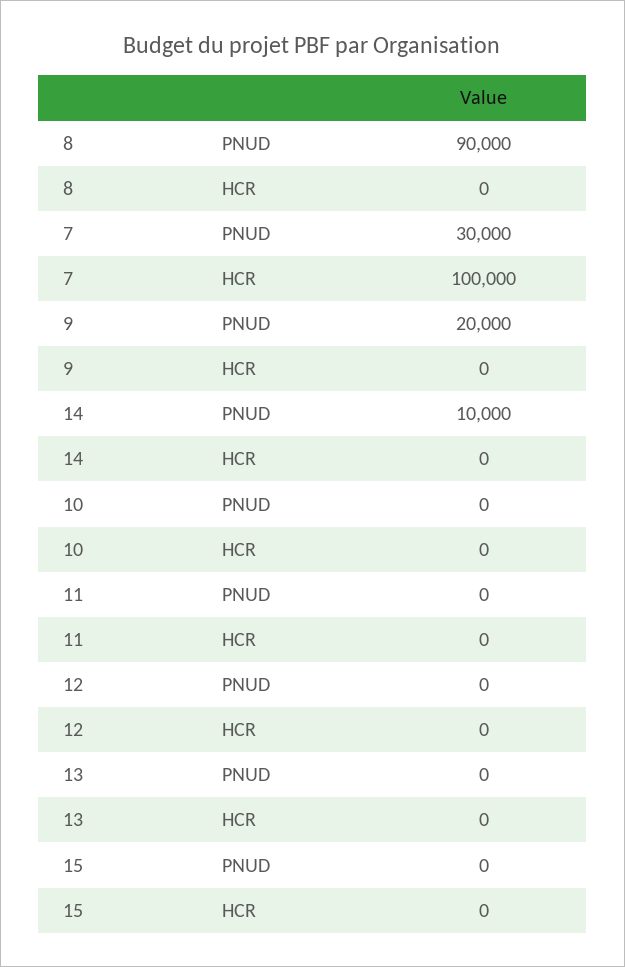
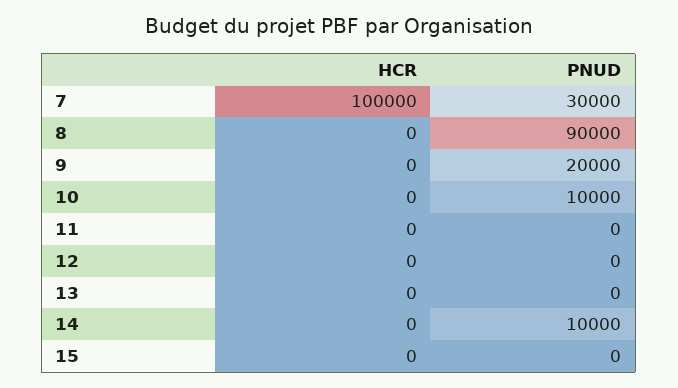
10, PNUD: 0 -> 10000

